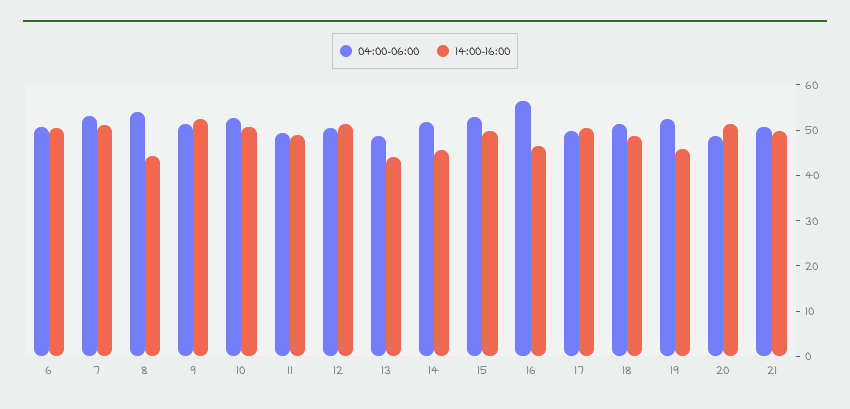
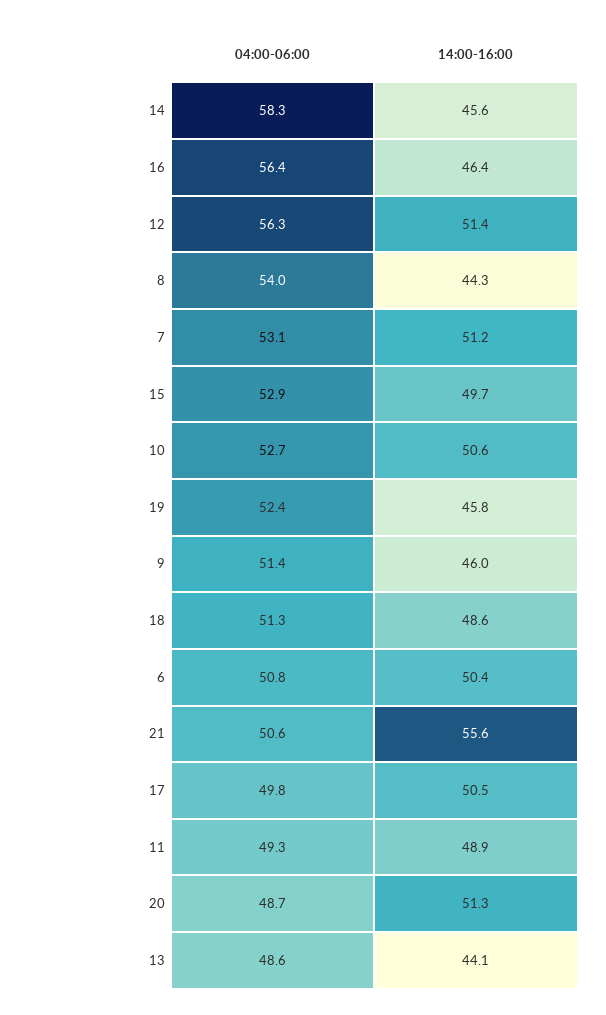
14:00-16:00, 9: 52 -> 46
04:00-06:00, 12: 50 -> 56.3
04:00-06:00, 14: 52 -> 58.3
14:00-16:00, 21: 50 -> 55.6

